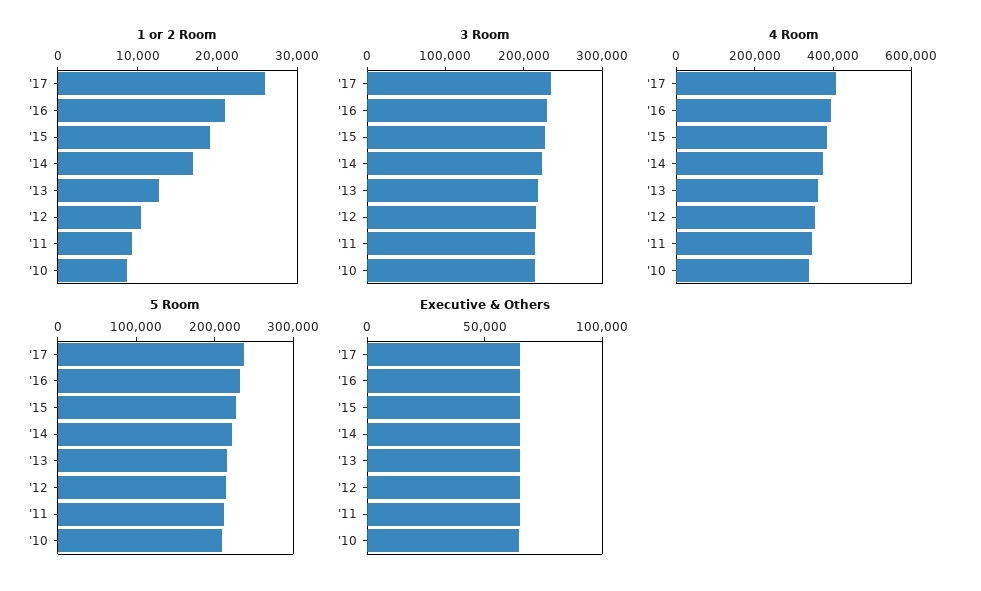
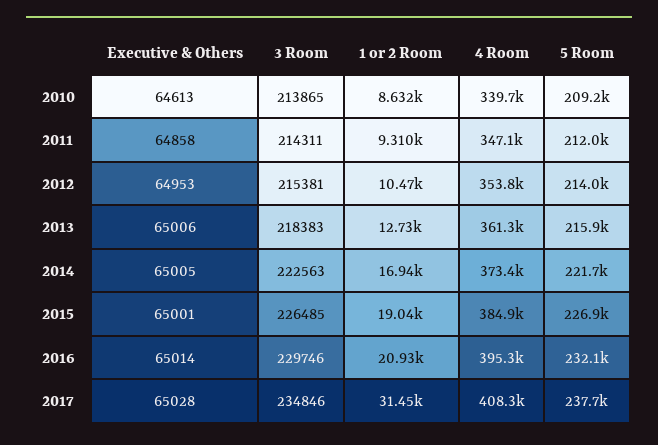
1 or 2 Room, '17: 26000 -> 31450

